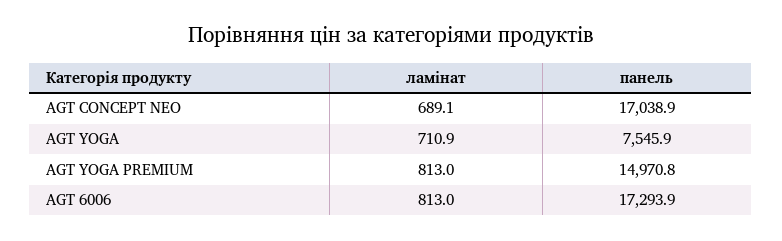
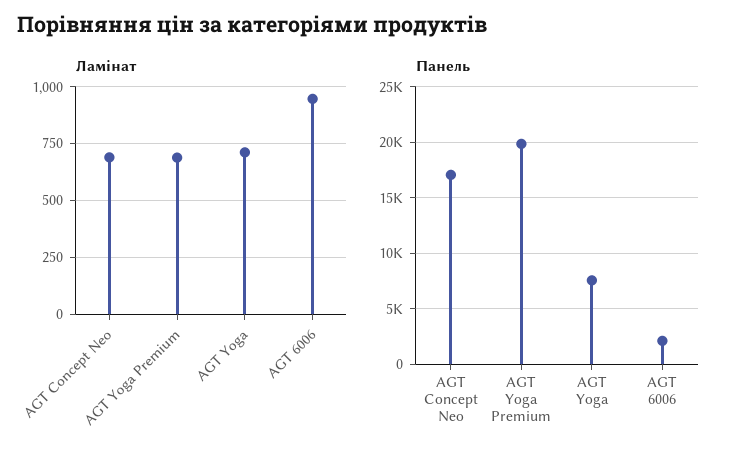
ламінат, AGT YOGA PREMIUM: 813 -> 700
панель, AGT YOGA PREMIUM: 14970.8 -> 20000
ламінат, AGT 6006: 813 -> 950
панель, AGT 6006: 17293.9 -> 2000

